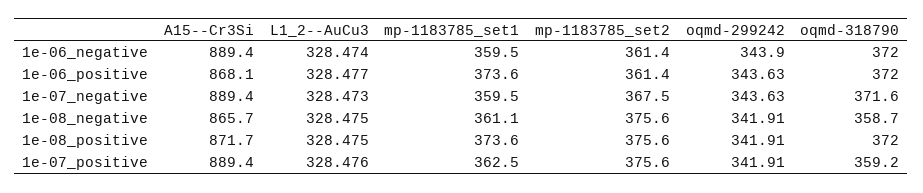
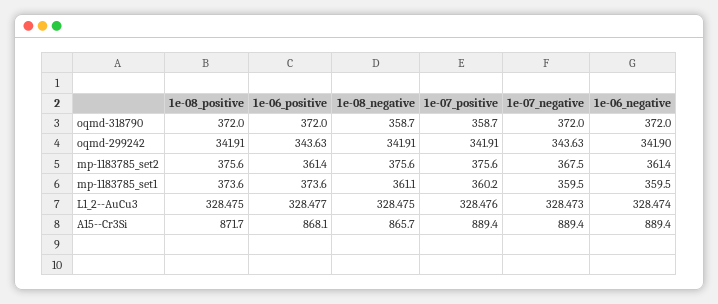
oqmd-299242, 1e-06_negative: 343.9 -> 341.9
oqmd-318790, 1e-07_negative: 371.6 -> 372
mp-1183785_set1, 1e-07_positive: 362.5 -> 360.2
oqmd-318790, 1e-07_positive: 359.2 -> 358.7

